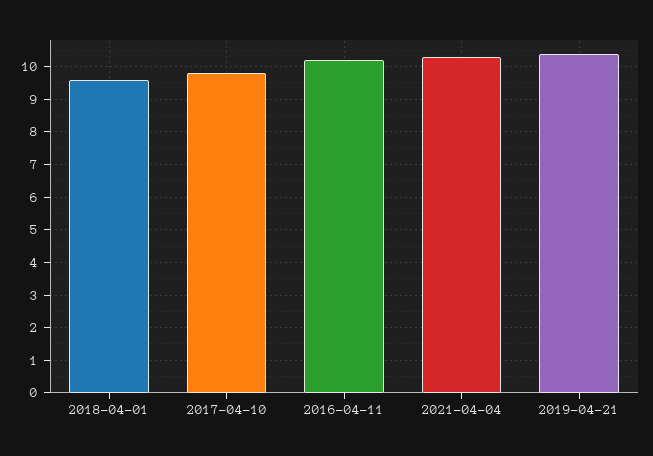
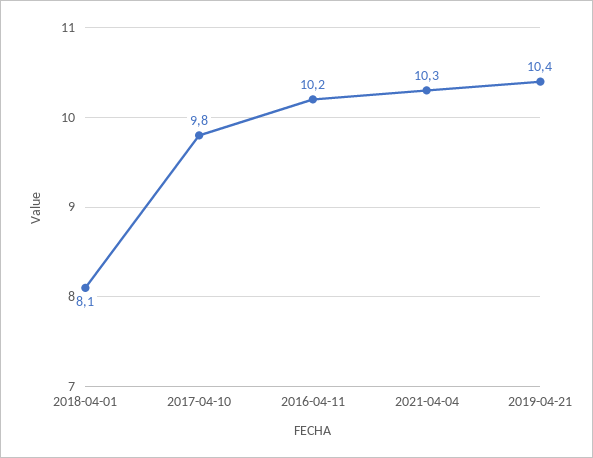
2018-04-01: 9.5 -> 8.1

